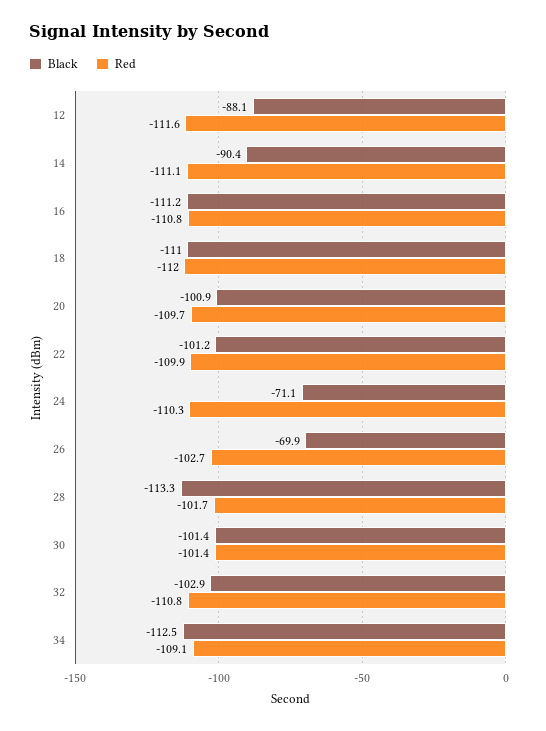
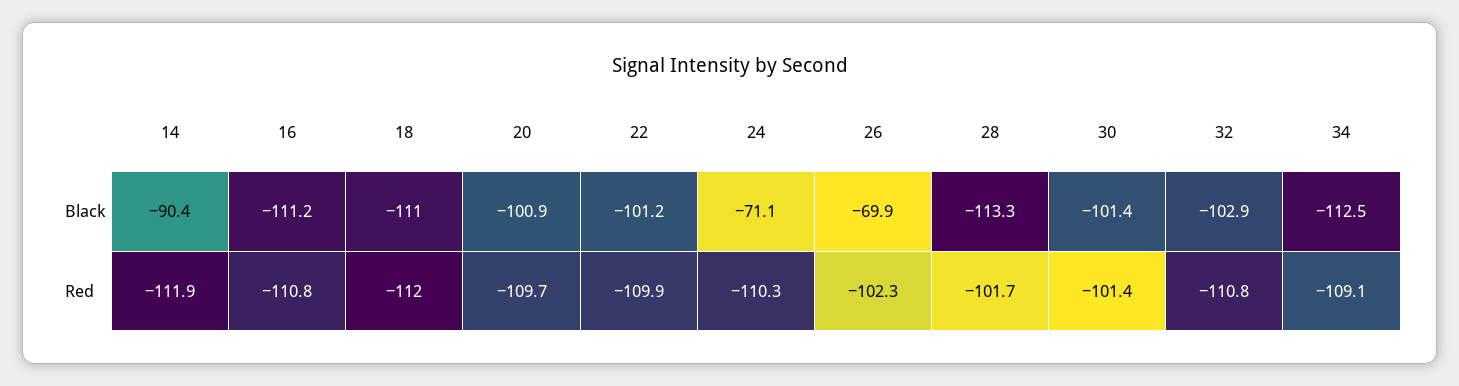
Black, 12: -88.1 -> none
Red, 12: -111.6 -> none
Red, 14: -111.1 -> -111.9
Red, 26: -102.7 -> -102.3

